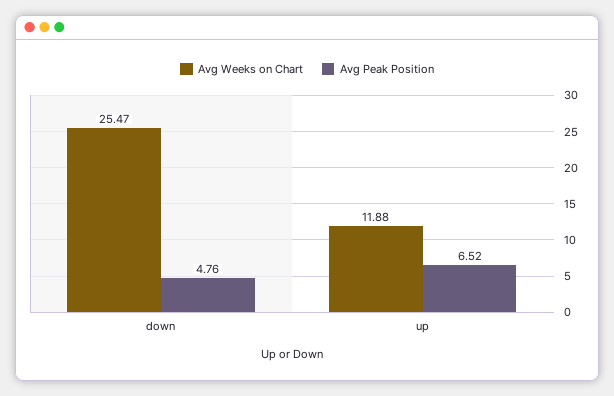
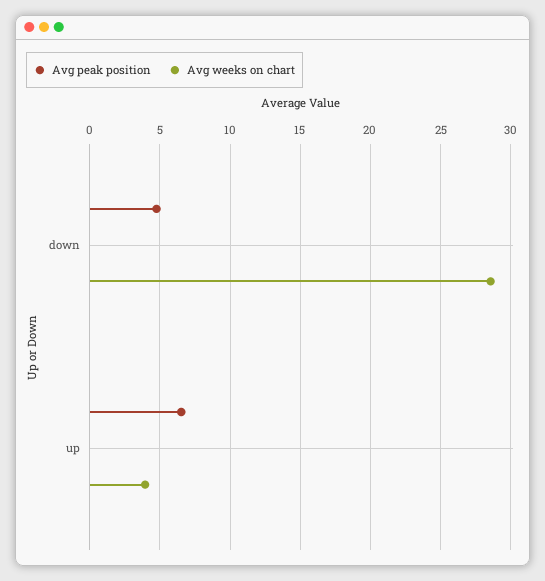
Avg Weeks on Chart, down: 25.47 -> 28.5
Avg Weeks on Chart, up: 11.88 -> 4

